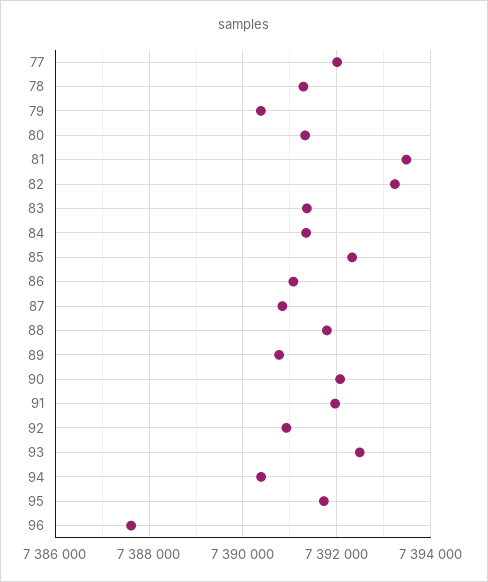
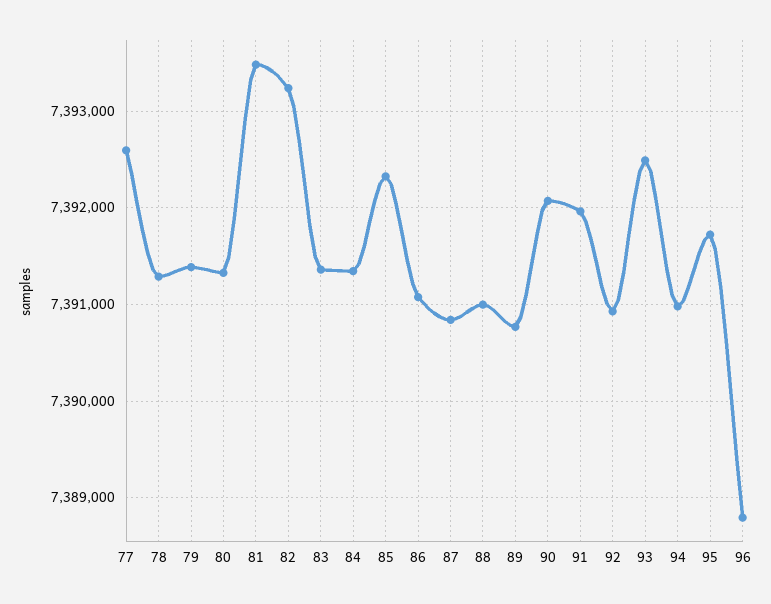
77: 7392000 -> 7392600
79: 7390400 -> 7391400
88: 7391800 -> 7391000
94: 7390400 -> 7391000
96: 7387600 -> 7388800

